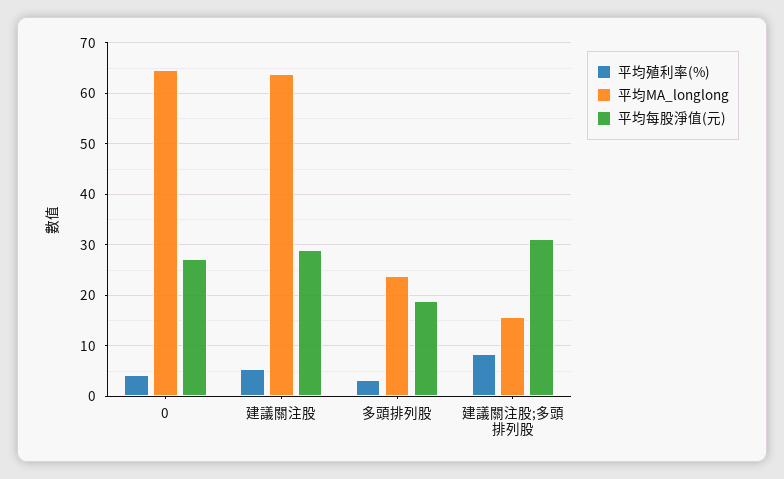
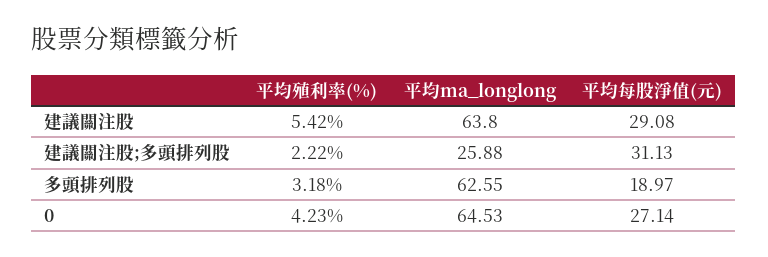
平均MA_longlong, 多頭排列股: 24 -> 62.55
平均殖利率(%), 建議關注股;多頭排列股: 8 -> 2.22
平均MA_longlong, 建議關注股;多頭排列股: 16 -> 25.88

